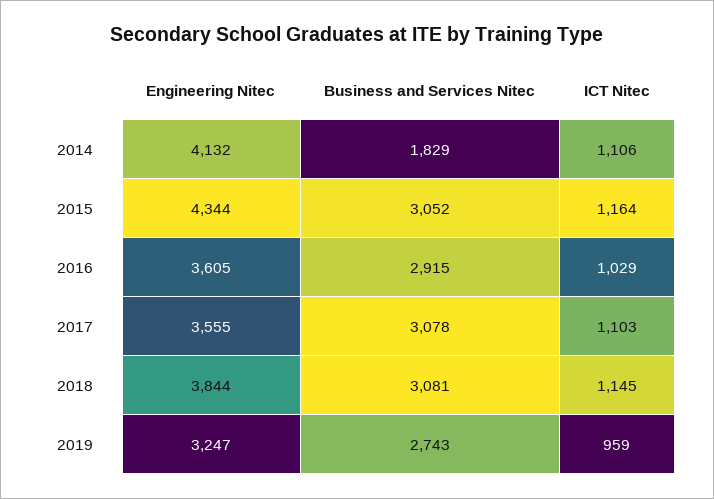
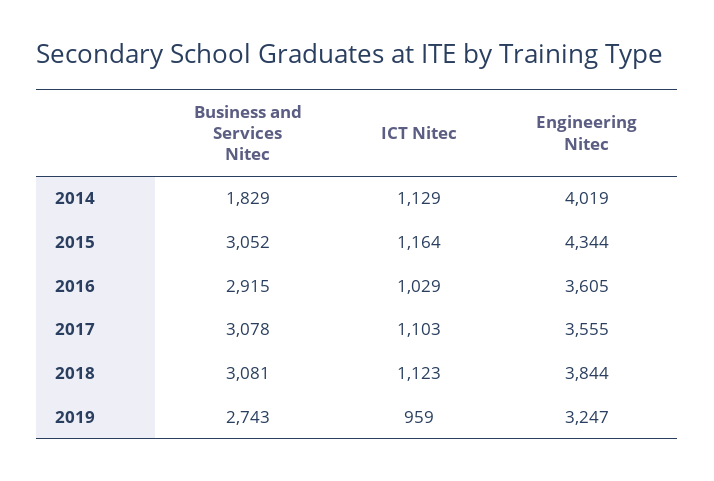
Engineering Nitec, 2014: 4132 -> 4019
ICT Nitec, 2014: 1106 -> 1129
ICT Nitec, 2018: 1145 -> 1123

